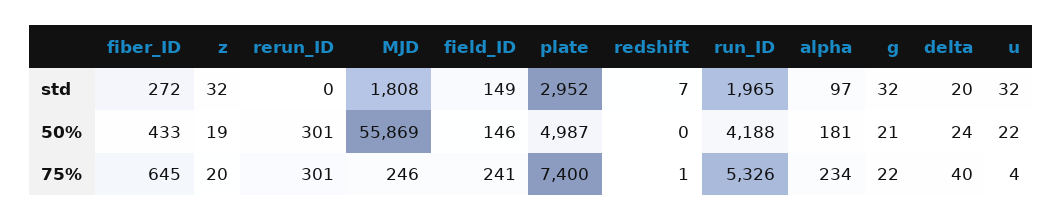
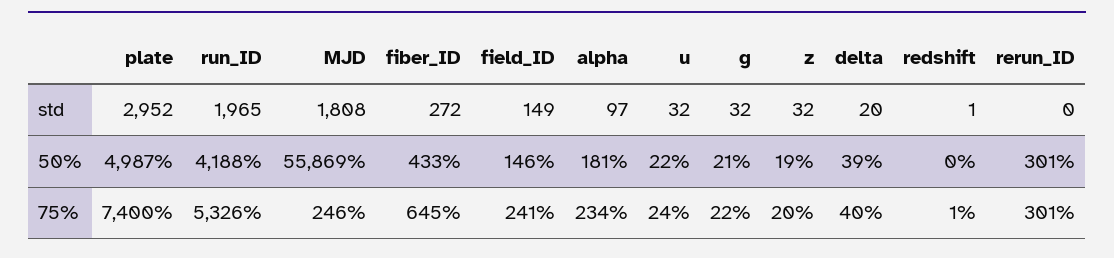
redshift, std: 7 -> 1
delta, 50%: 24 -> 39
u, 75%: 4 -> 24

